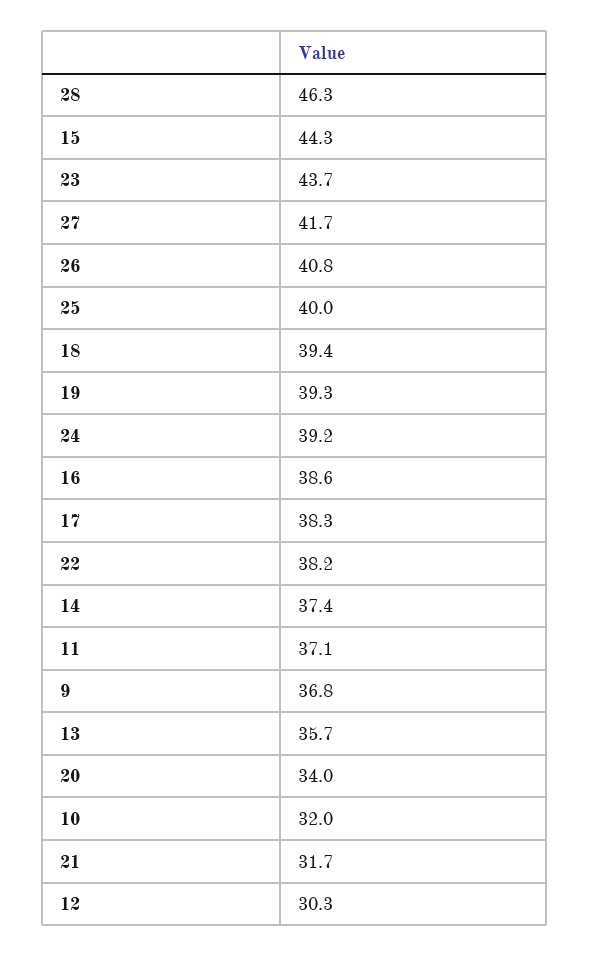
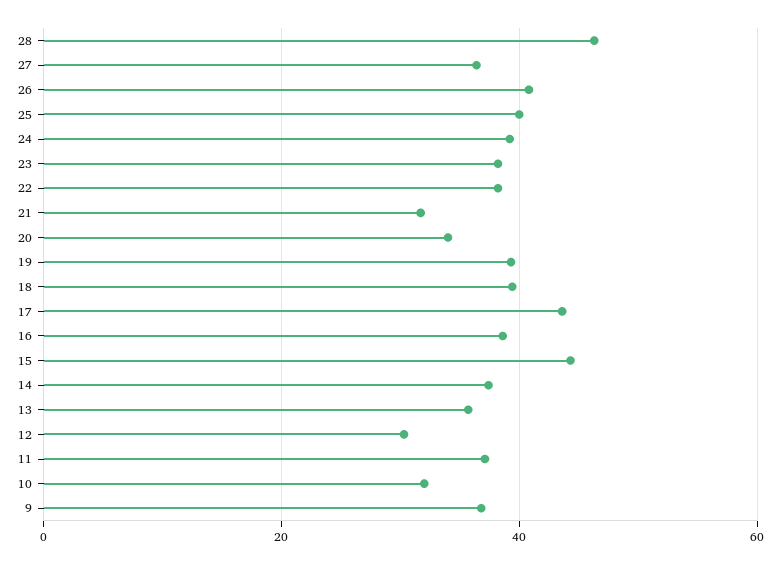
23: 43.7 -> 38
27: 41.7 -> 36
17: 38.3 -> 44

